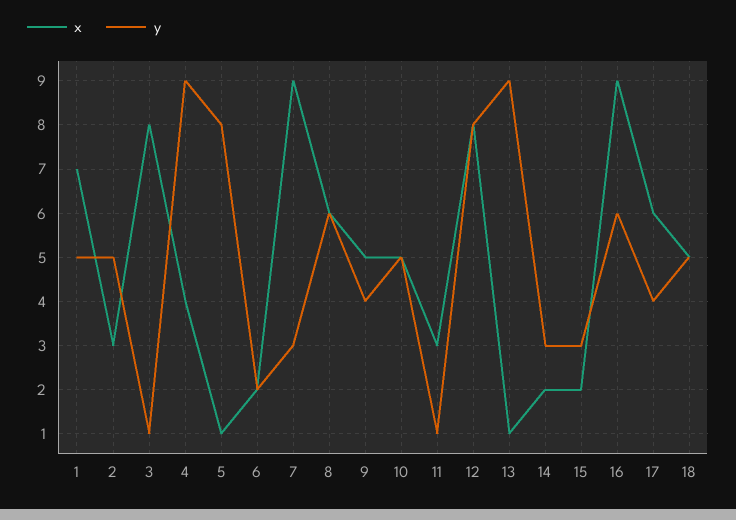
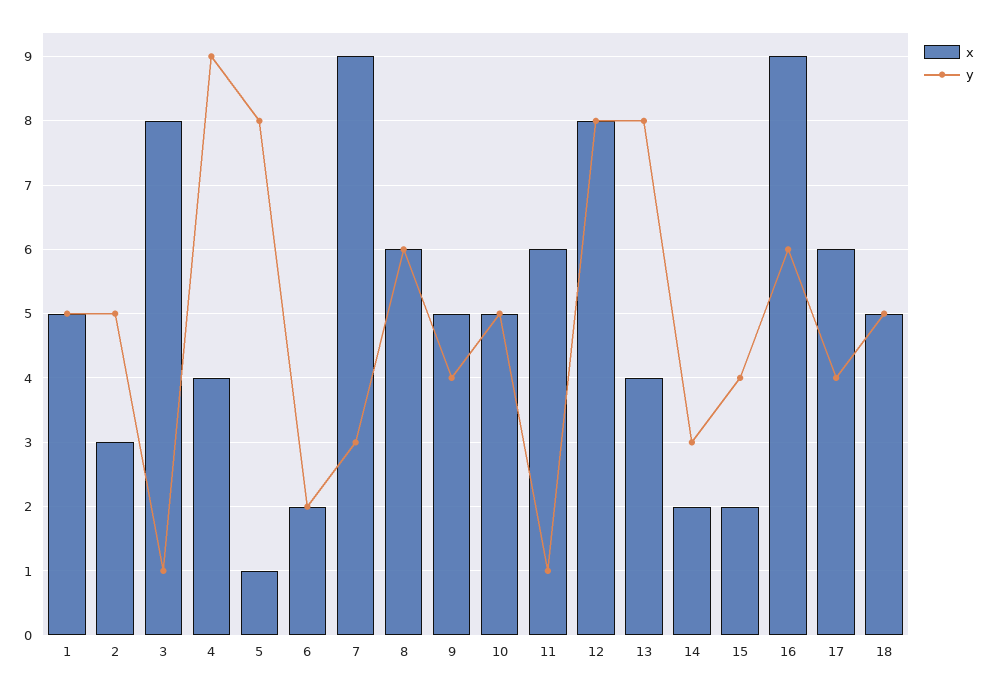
x, 1: 7 -> 5
x, 11: 3 -> 6
x, 13: 1 -> 4
y, 13: 9 -> 8
y, 15: 3 -> 4

